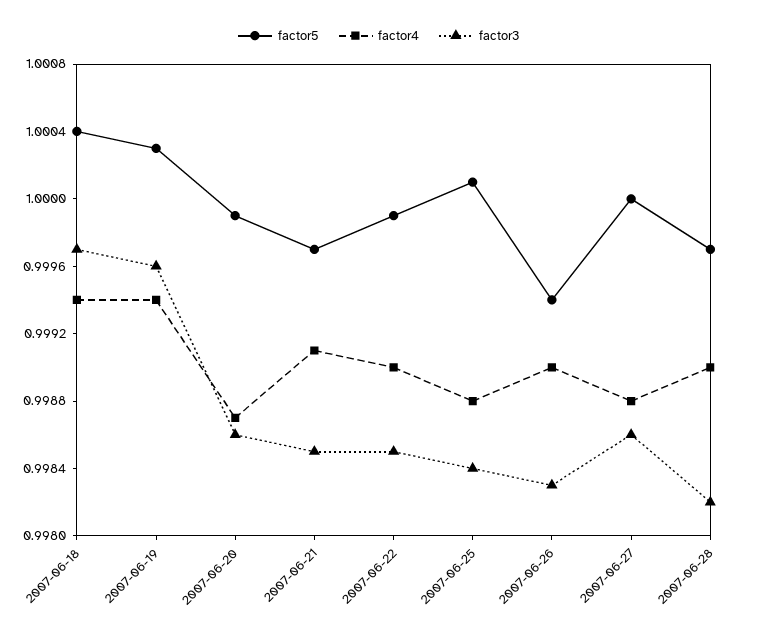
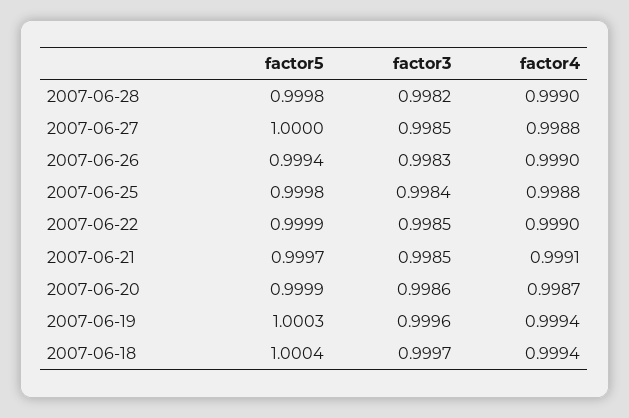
factor5, 2007-06-25: 1.0001 -> 0.9998
factor3, 2007-06-27: 0.9986 -> 0.9985
factor5, 2007-06-28: 0.9997 -> 0.9998

